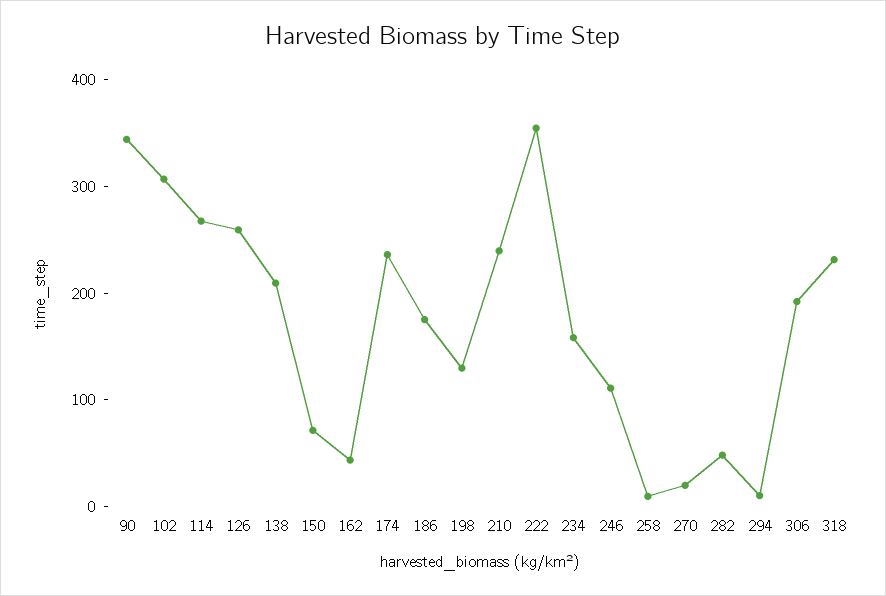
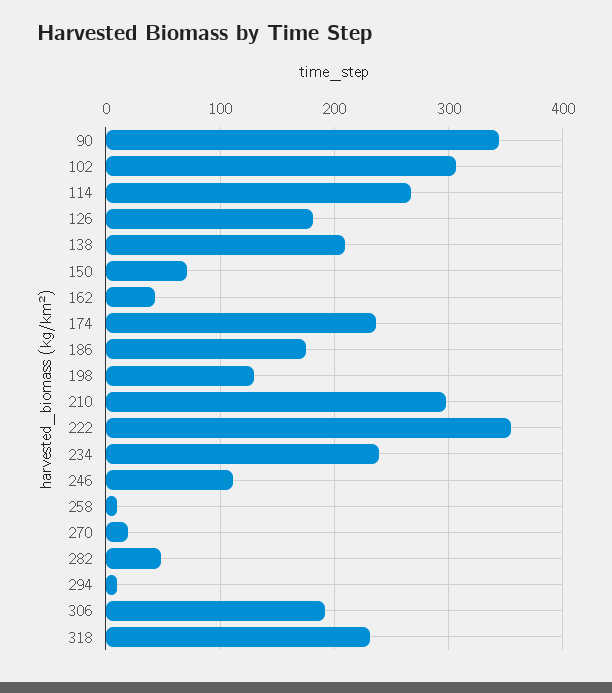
126: 260 -> 180
210: 240 -> 300
234: 160 -> 240

